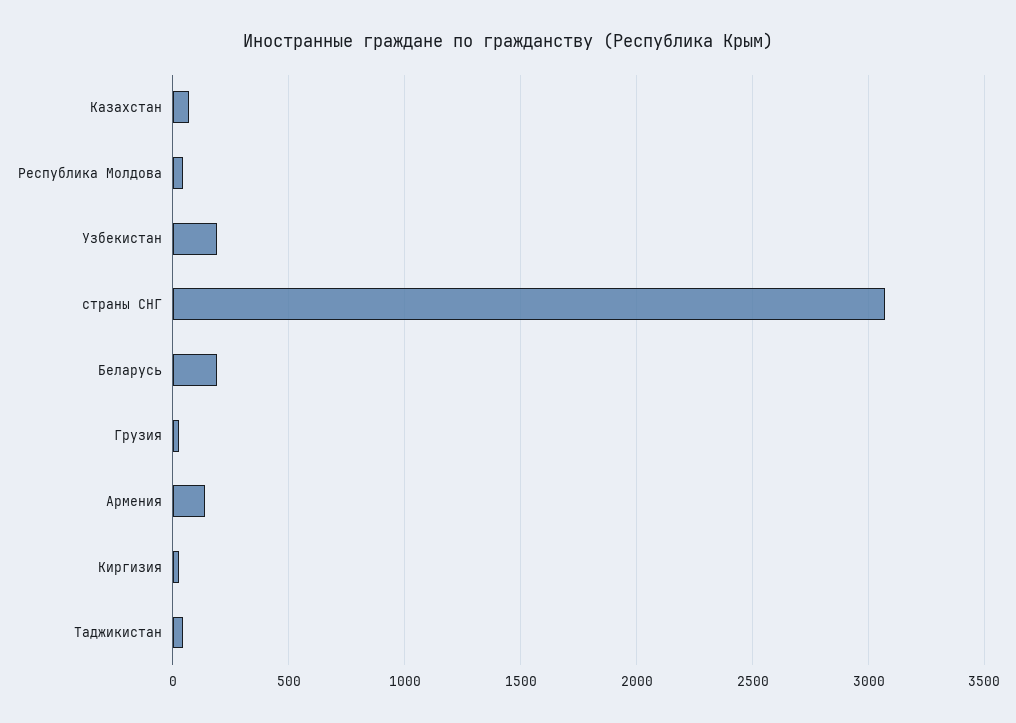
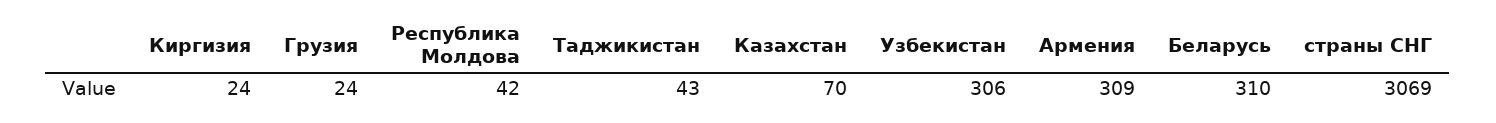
Узбекистан: 200 -> 306
Беларусь: 200 -> 310
Армения: 150 -> 309

